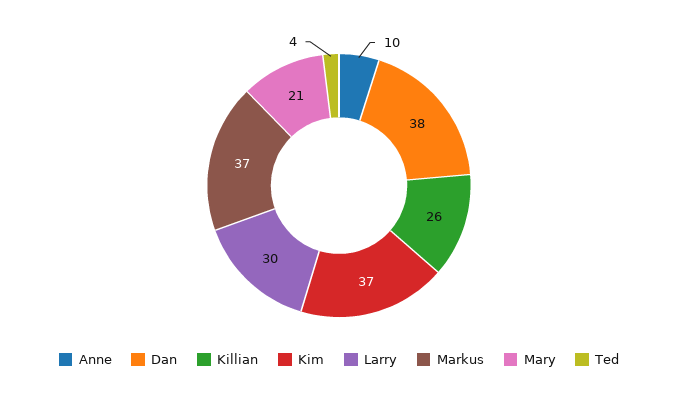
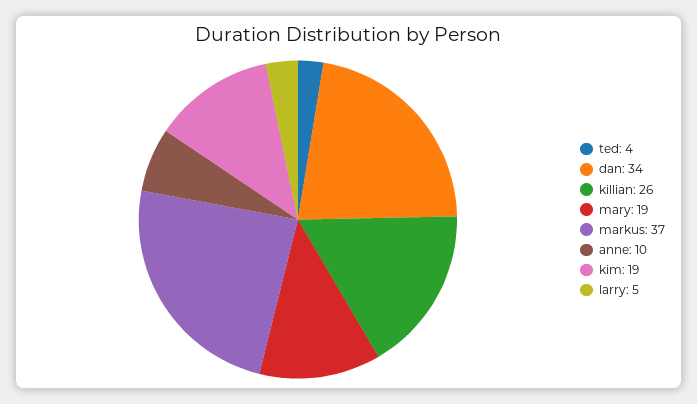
Dan: 38 -> 34
Kim: 37 -> 19
Larry: 30 -> 5
Mary: 21 -> 19

